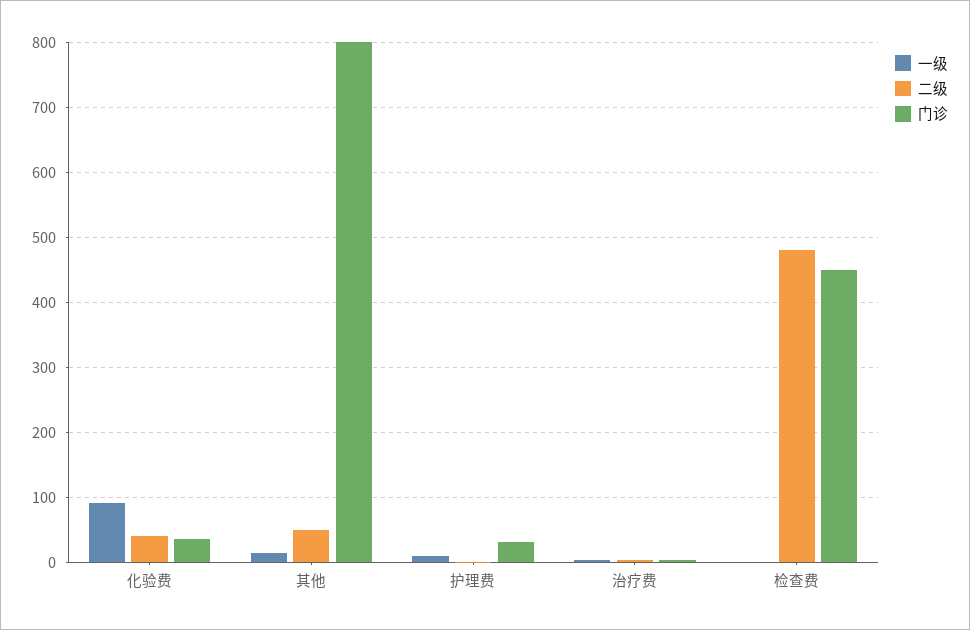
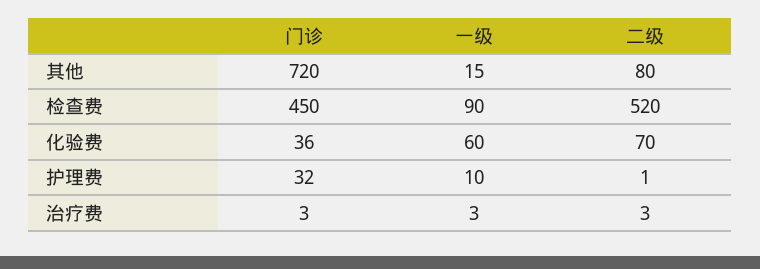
一级, 化验费: 90 -> 60
二级, 化验费: 40 -> 70
二级, 其他: 50 -> 80
门诊, 其他: 800 -> 720
一级, 检查费: 0 -> 90
二级, 检查费: 480 -> 520

